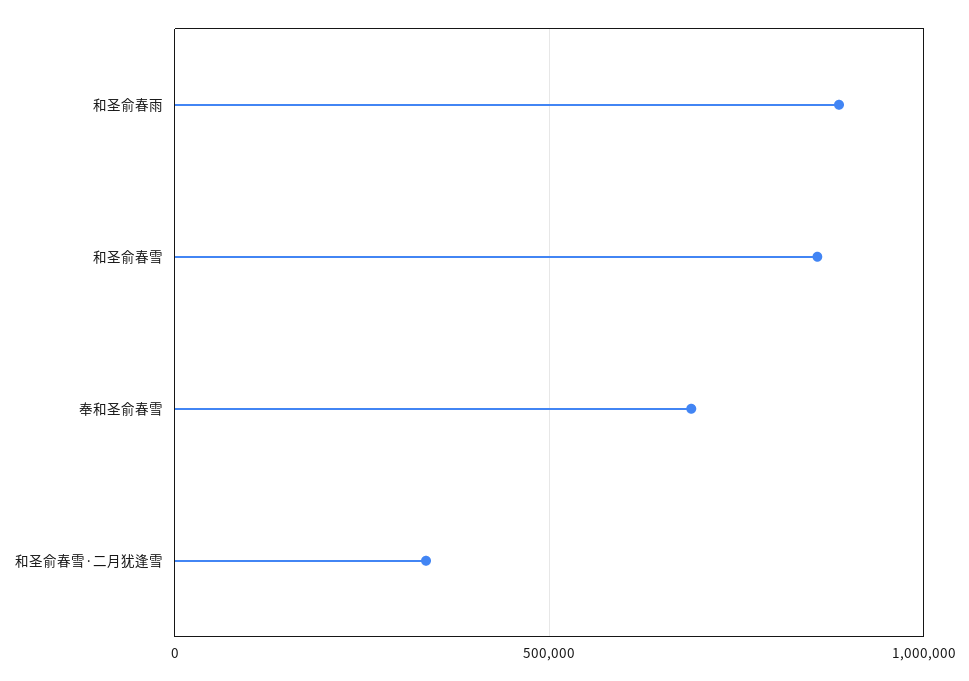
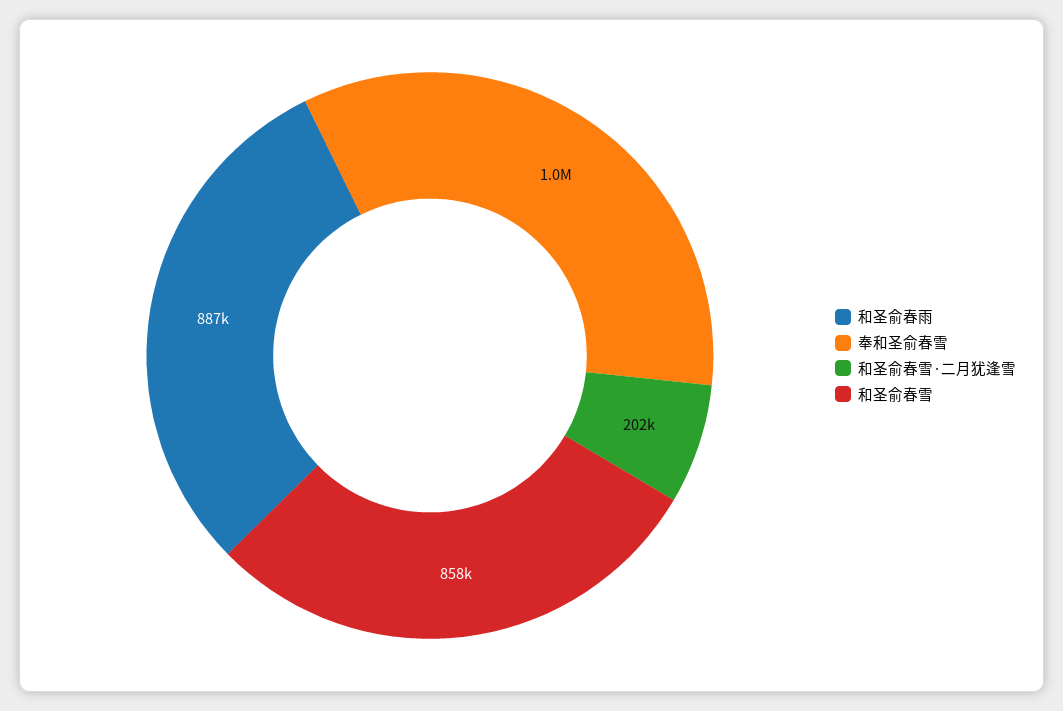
奉和圣俞春雪: 700000 -> 1000000
和圣俞春雪·二月犹逢雪: 350000 -> 202000

